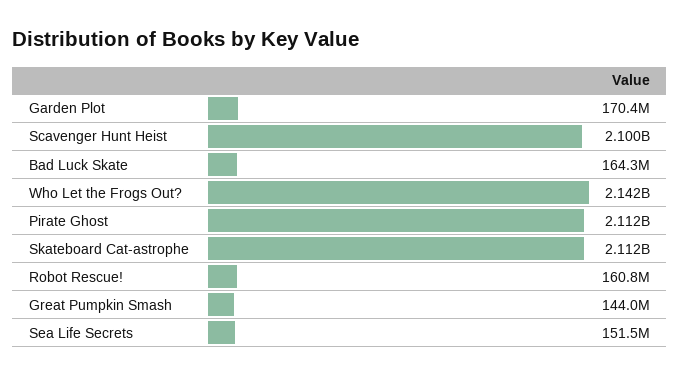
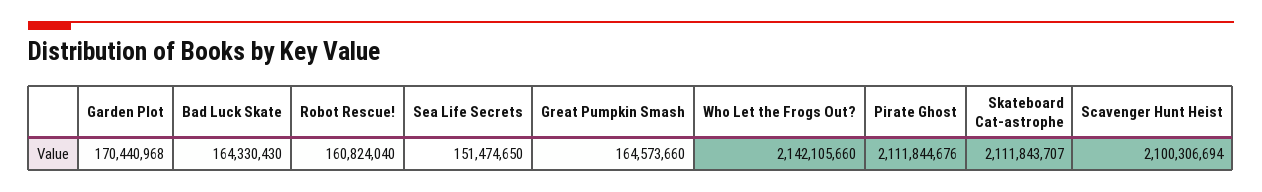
Great Pumpkin Smash: 144000000 -> 164573660

